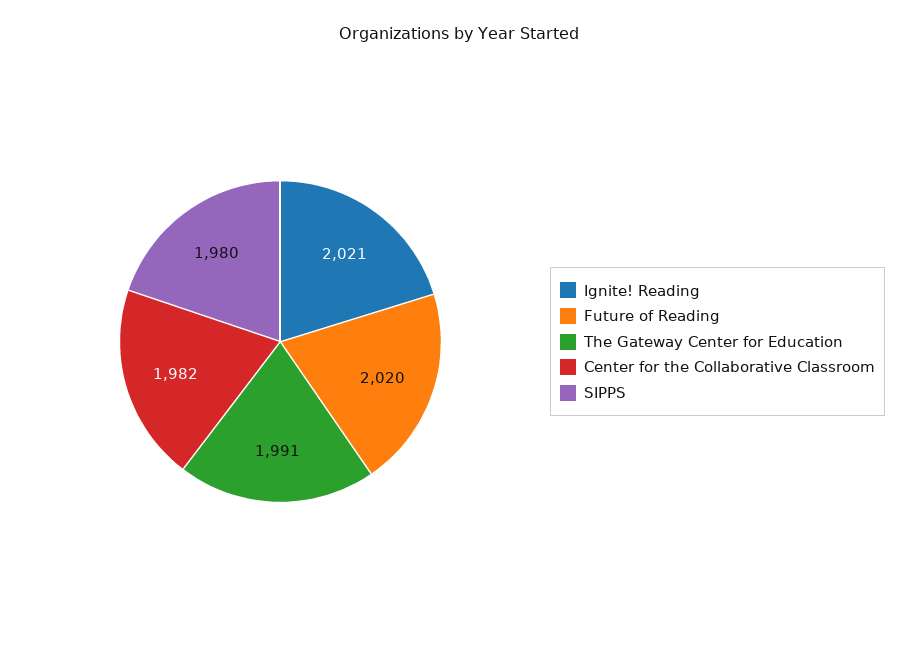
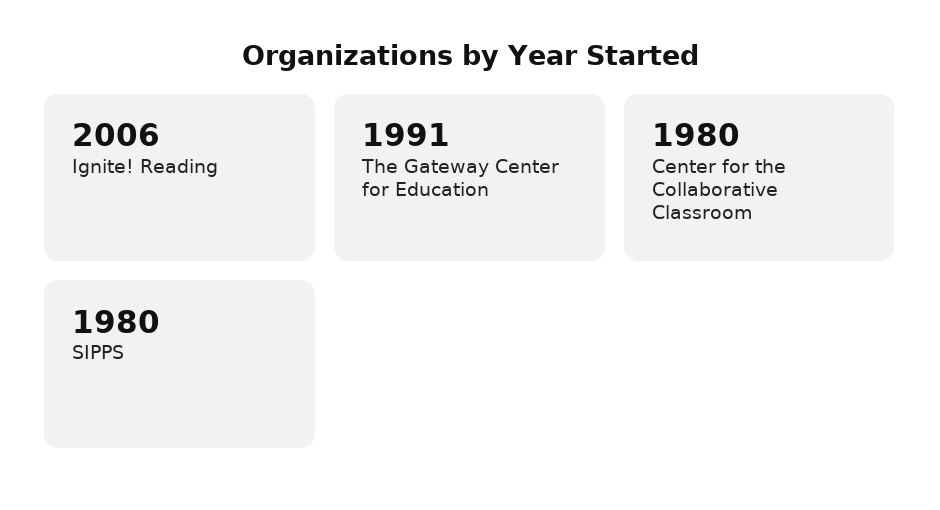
Ignite! Reading: 2021 -> 2006
Future of Reading: 2020 -> none
Center for the Collaborative Classroom: 1982 -> 1980

